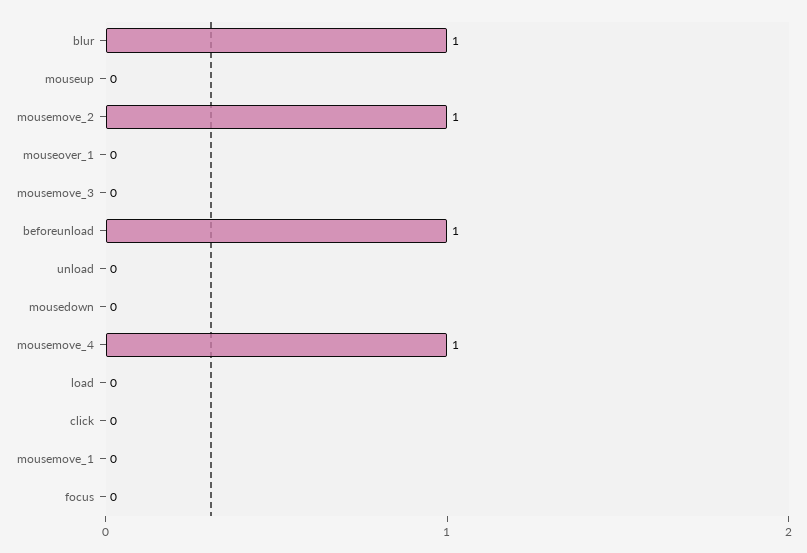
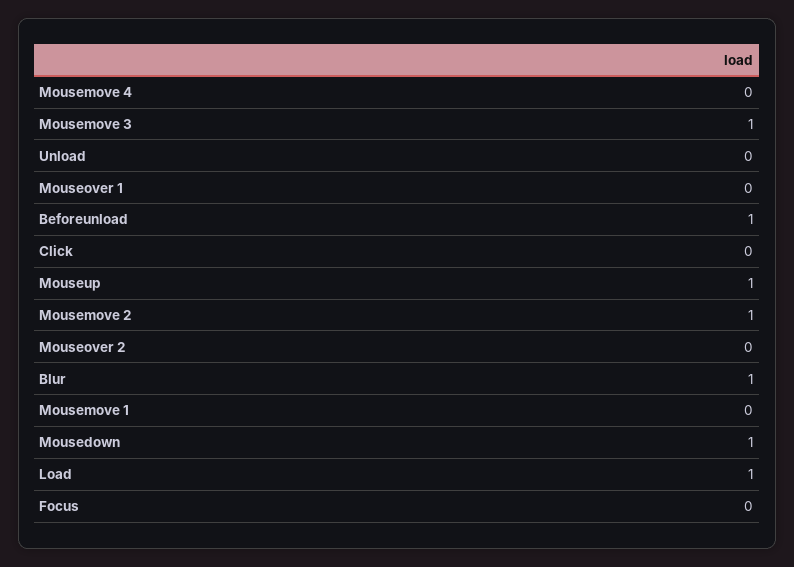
mouseup: 0 -> 1
mousemove_3: 0 -> 1
mousedown: 0 -> 1
mousemove_4: 1 -> 0
load: 0 -> 1
Mouseover 2: none -> 0

